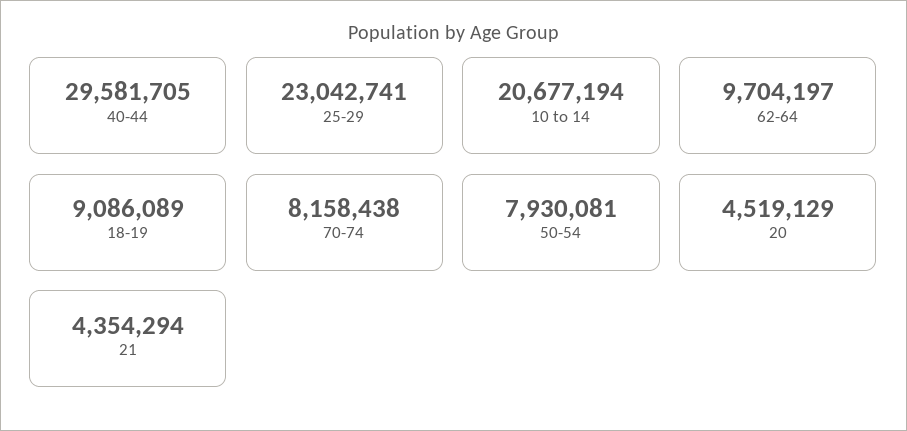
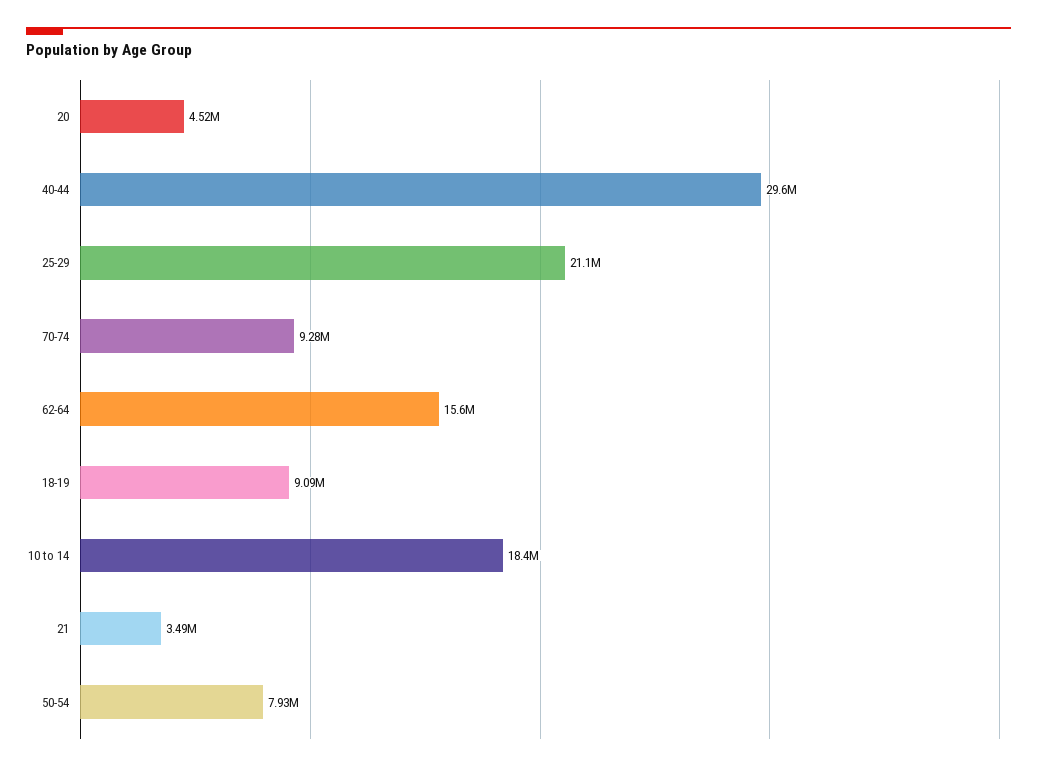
25-29: 23042741 -> 21100000
10 to 14: 20677194 -> 18400000
62-64: 9704197 -> 15600000
70-74: 8158438 -> 9280000
21: 4354294 -> 3490000

